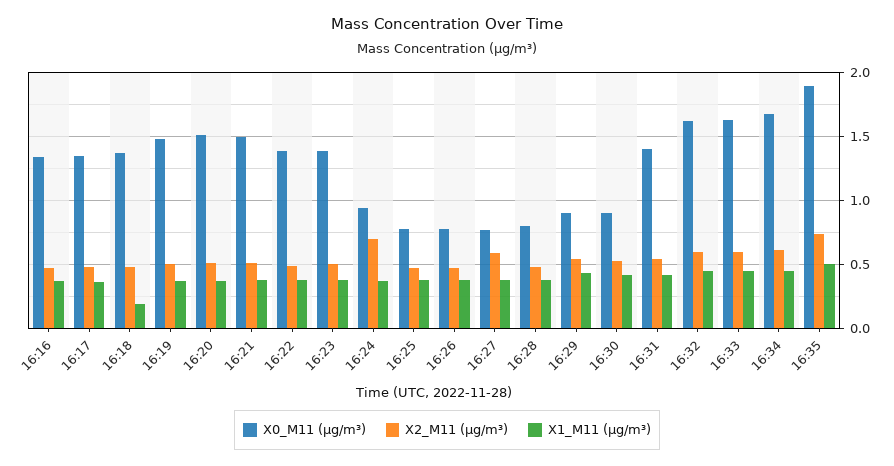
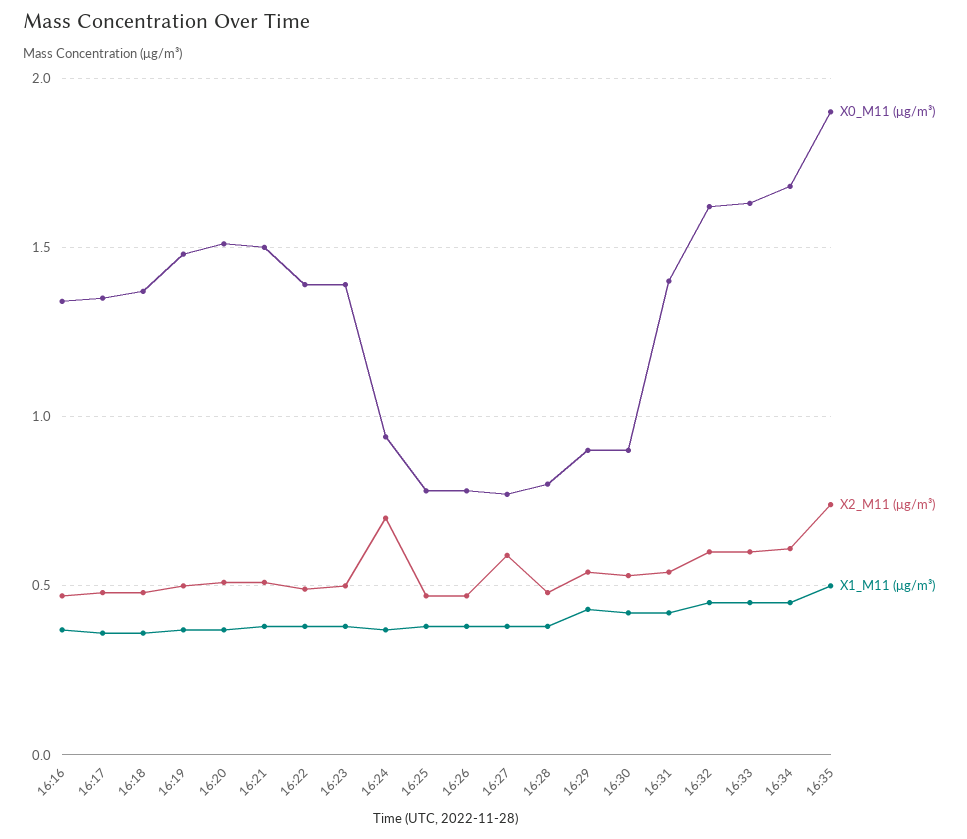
X1_M11 (μg/m³), 16:18: 0.2 -> 0.35

